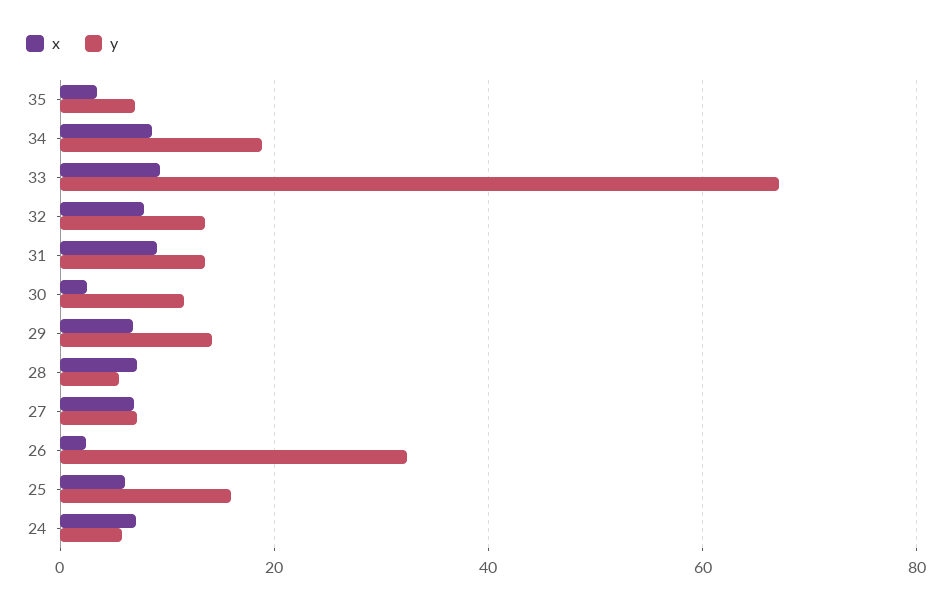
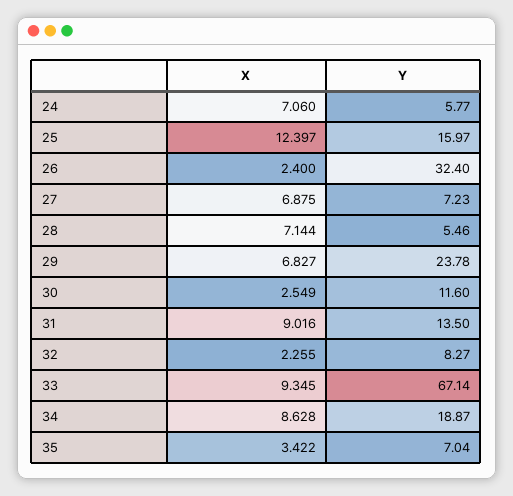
x, 32: 8 -> 2.255
y, 32: 14 -> 8.27
y, 29: 14 -> 23.78
x, 25: 6 -> 12.397

